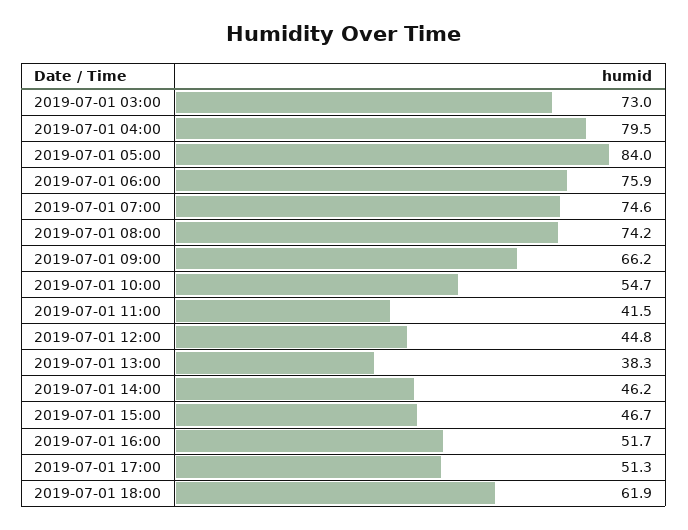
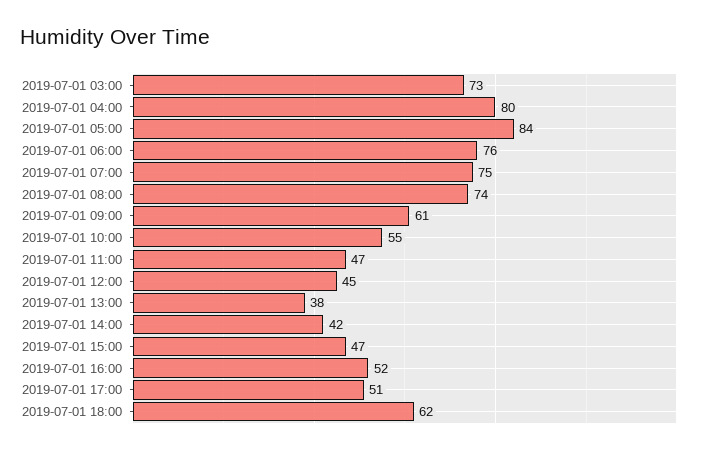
2019-07-01 09:00: 66.2 -> 61
2019-07-01 11:00: 41.5 -> 47
2019-07-01 14:00: 46.2 -> 42

